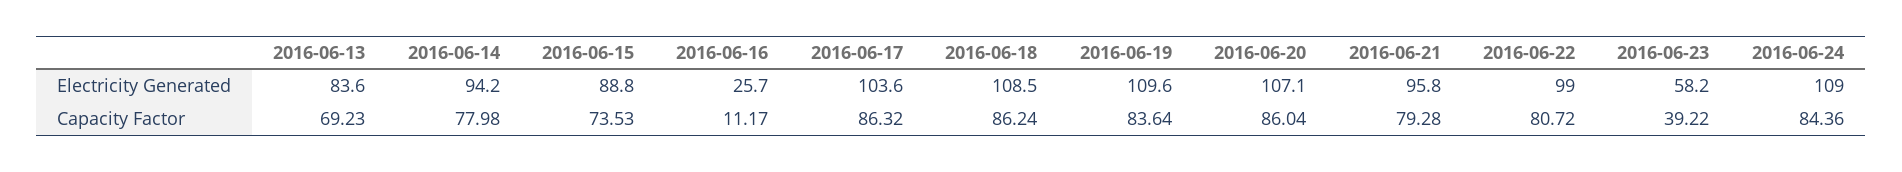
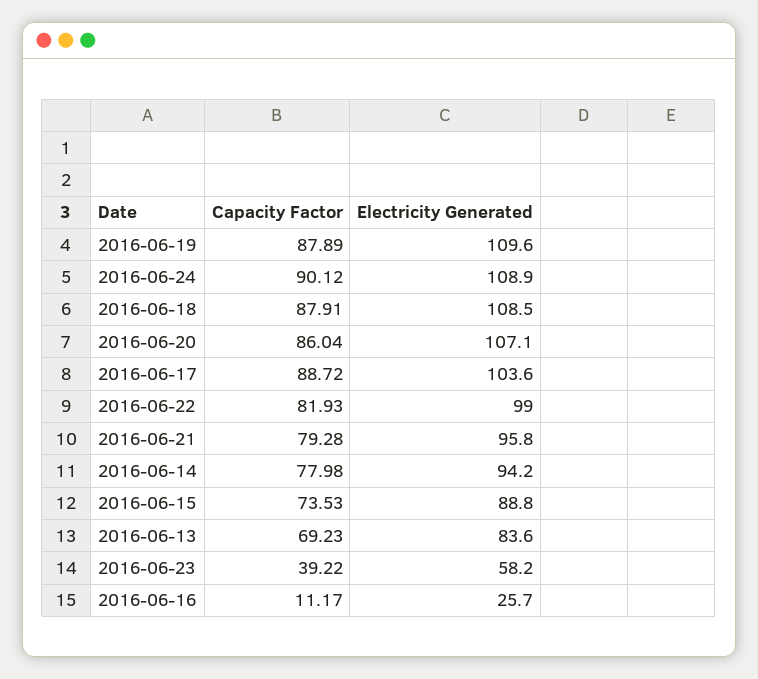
2016-06-24, Electricity Generated: 109 -> 108.9
2016-06-17, Capacity Factor: 86.32 -> 88.72
2016-06-18, Capacity Factor: 86.24 -> 87.91
2016-06-19, Capacity Factor: 83.64 -> 87.89
2016-06-22, Capacity Factor: 80.72 -> 81.93
2016-06-24, Capacity Factor: 84.36 -> 90.12

